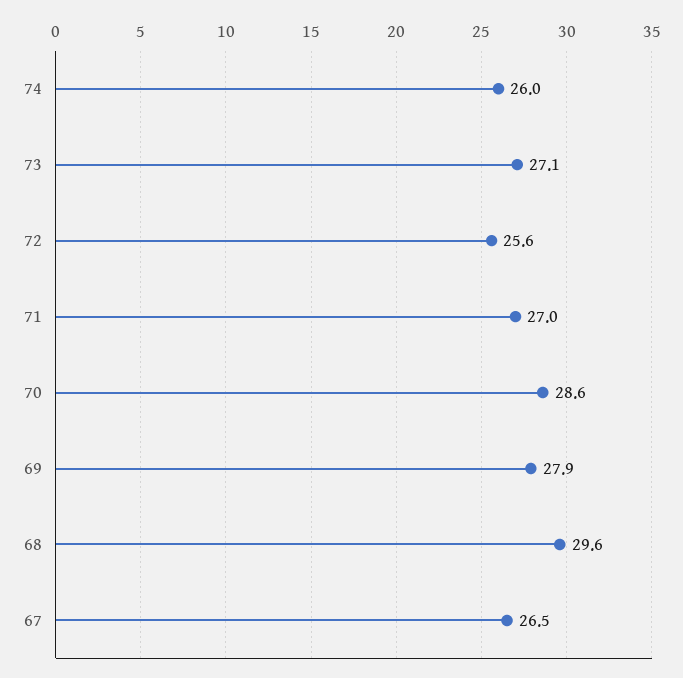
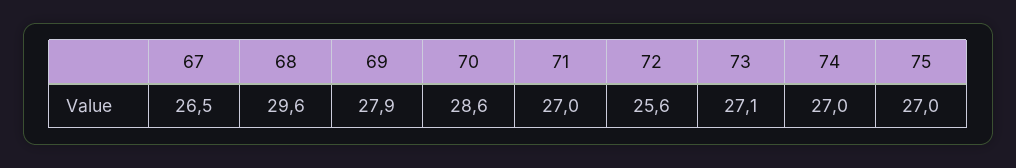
74: 26 -> 27
75: none -> 27

